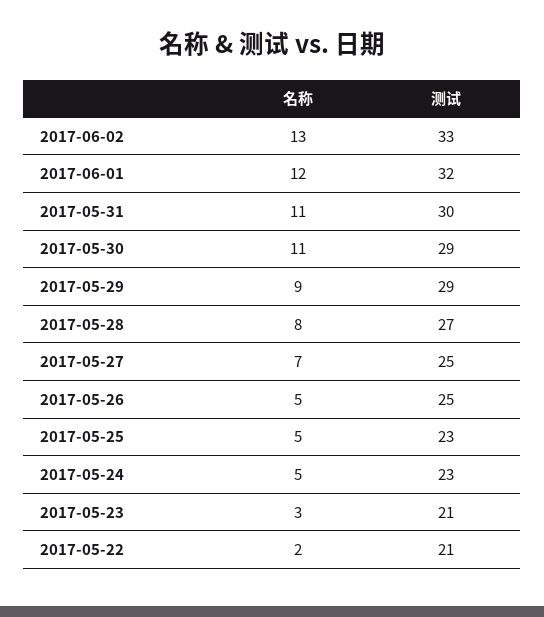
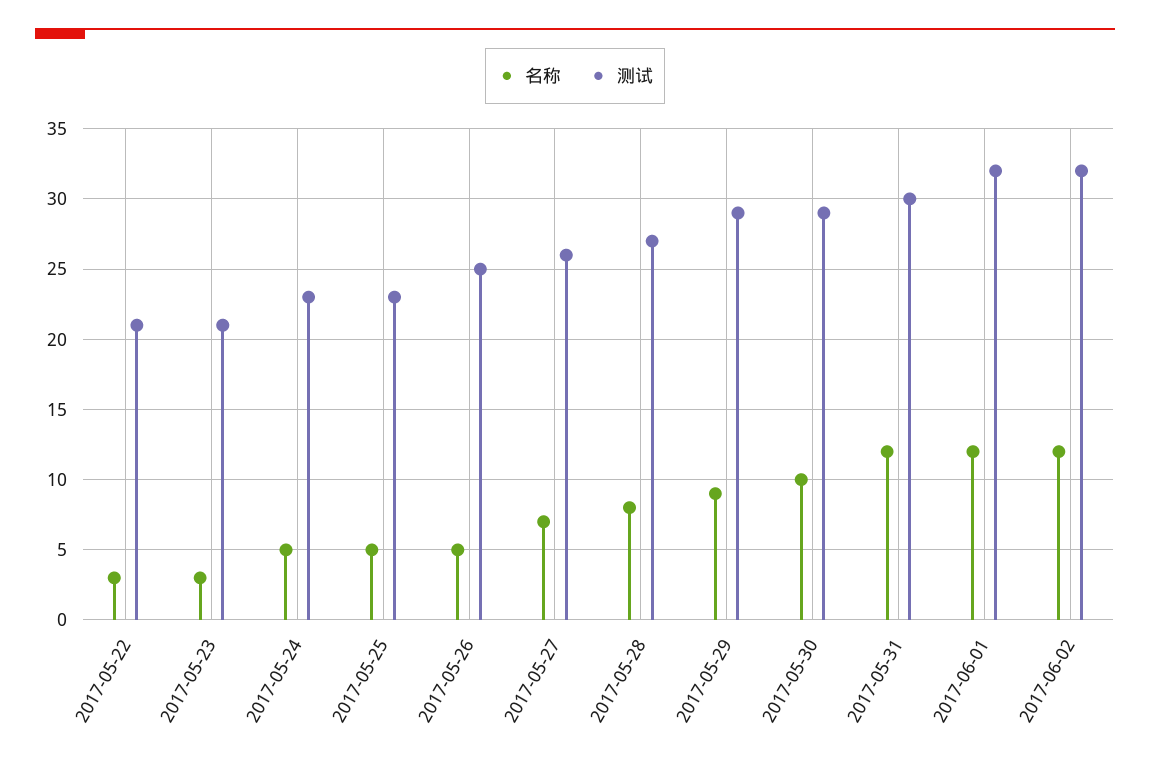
名称, 2017-06-02: 13 -> 12
测试, 2017-06-02: 33 -> 32
名称, 2017-05-31: 11 -> 12
名称, 2017-05-30: 11 -> 10
测试, 2017-05-27: 25 -> 26
名称, 2017-05-22: 2 -> 3

